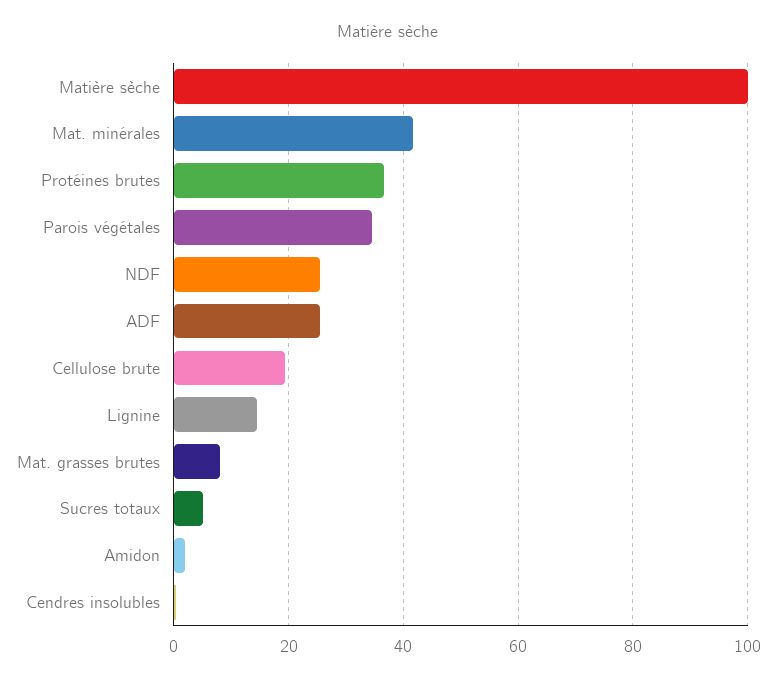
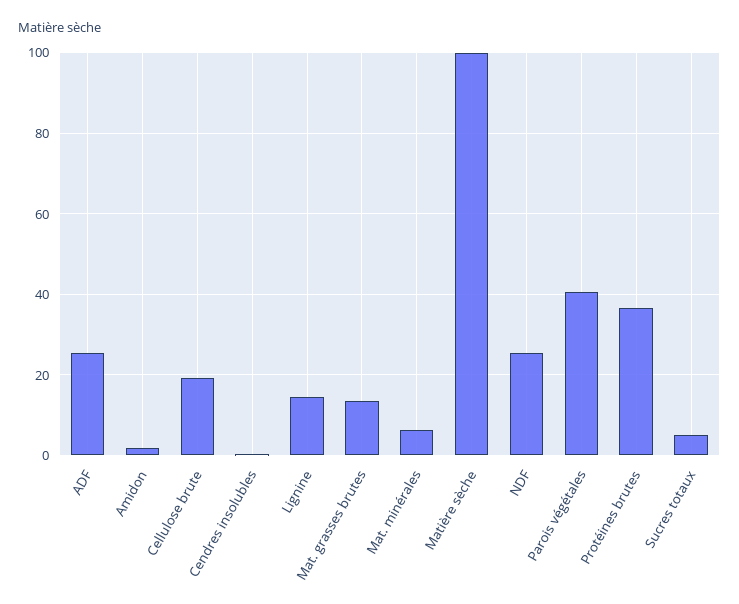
Mat. minérales: 42 -> 6
Parois végétales: 34 -> 40
Mat. grasses brutes: 8 -> 14

